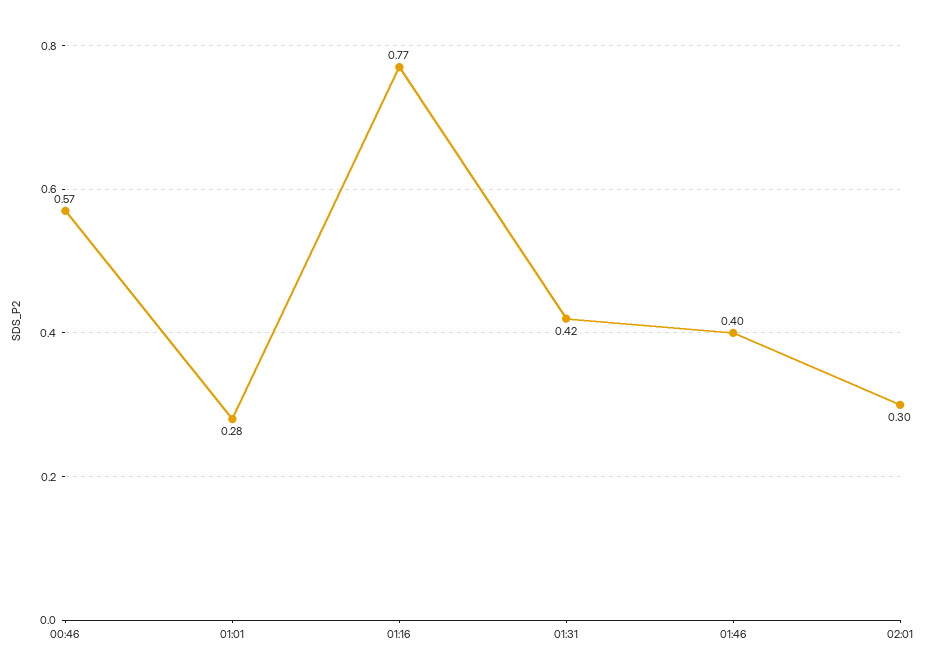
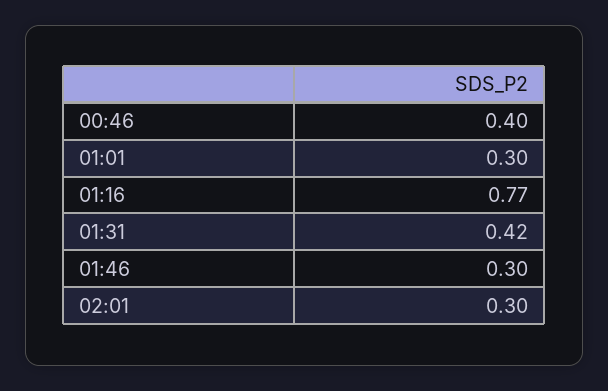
00:46: 0.57 -> 0.4
01:01: 0.28 -> 0.3
01:46: 0.4 -> 0.3

